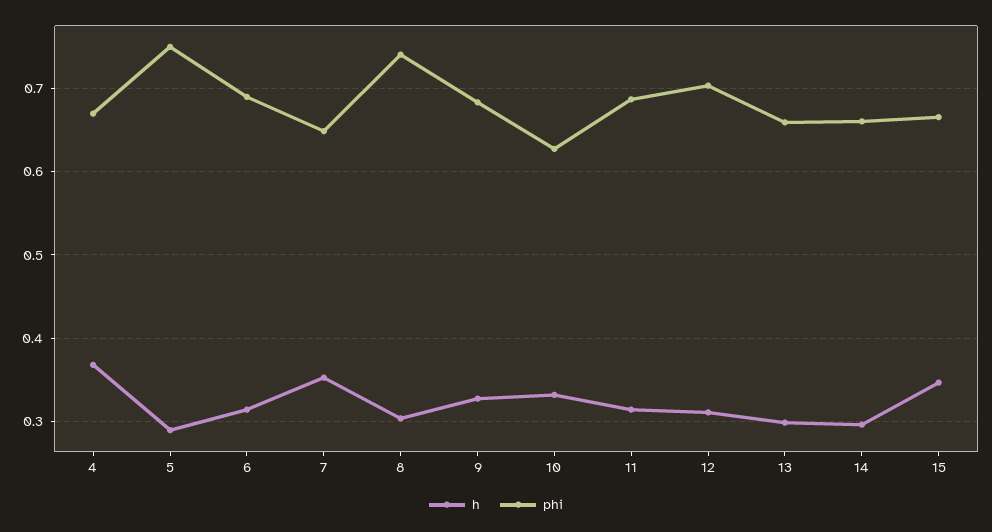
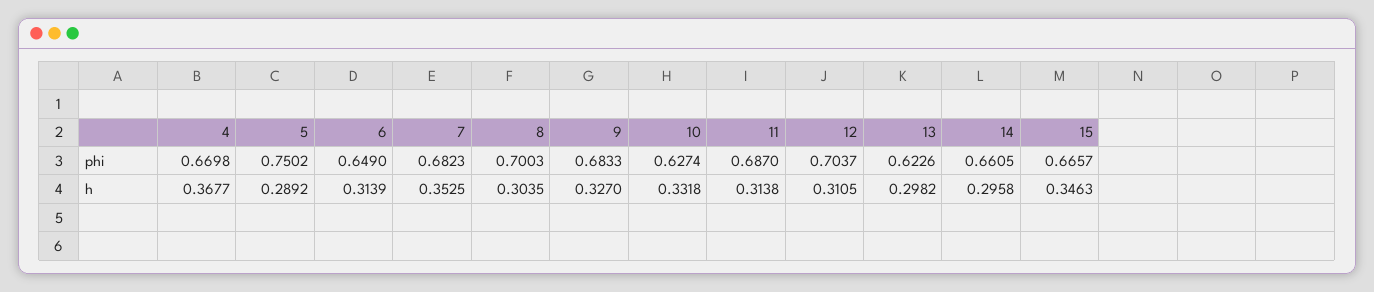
phi, 6: 0.69 -> 0.649
phi, 7: 0.65 -> 0.6823
phi, 8: 0.74 -> 0.7003
phi, 13: 0.66 -> 0.6226

